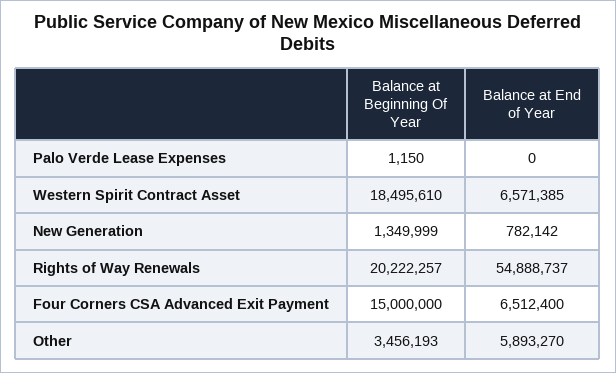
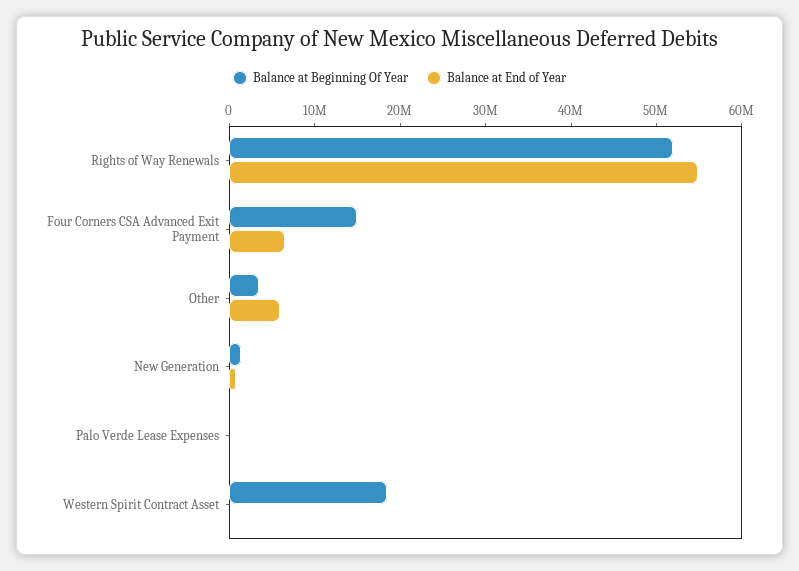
Balance at End of Year, Western Spirit Contract Asset: 6571385 -> 0
Balance at Beginning Of Year, Rights of Way Renewals: 20222257 -> 52000000

